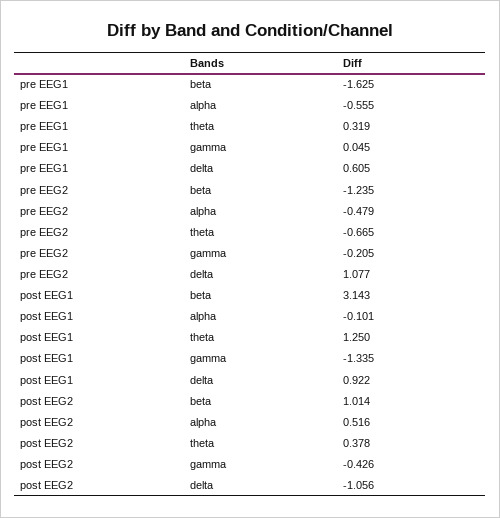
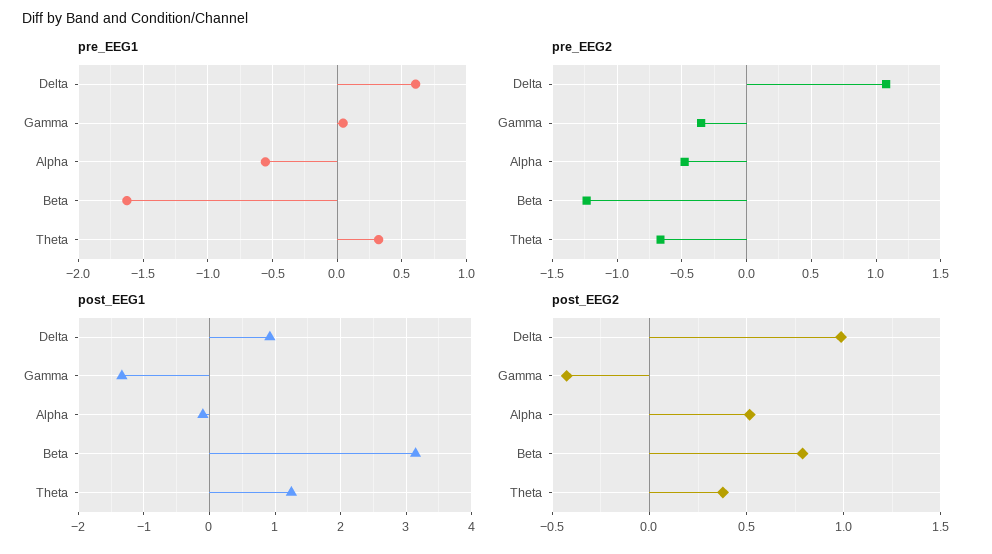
pre EEG2, gamma: -0.205 -> -0.35
post EEG2, beta: 1.014 -> 0.8
post EEG2, delta: -1.056 -> 1

